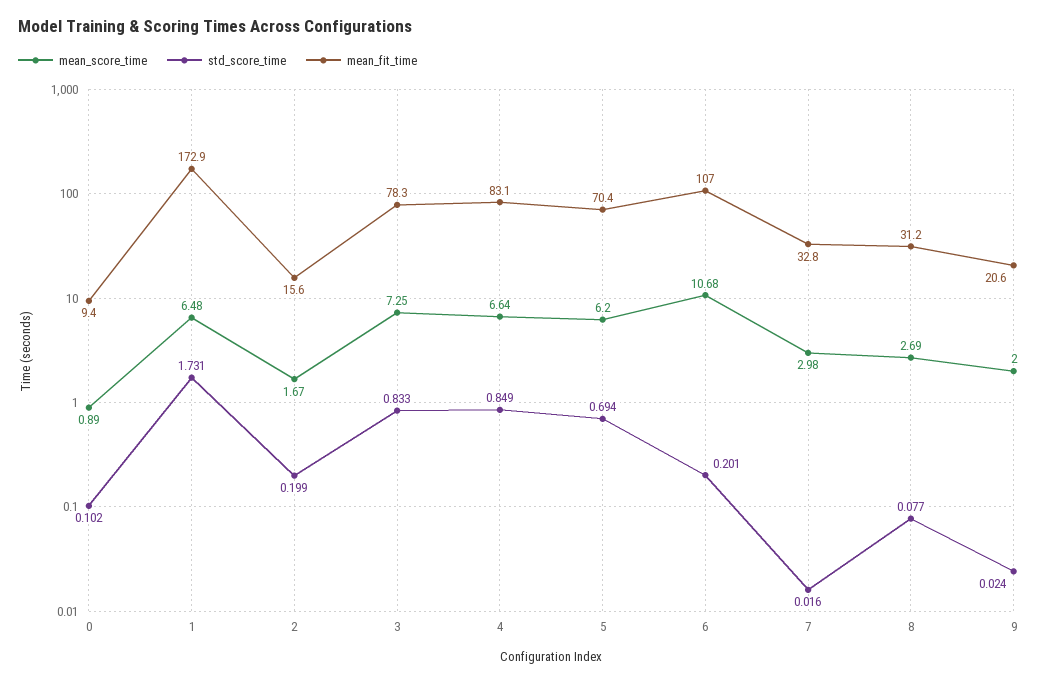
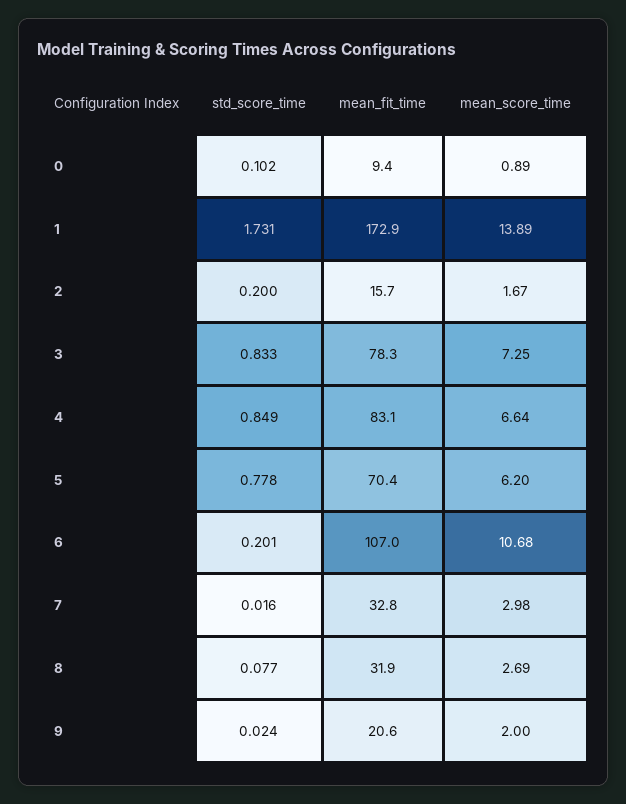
mean_score_time, 1: 6.48 -> 13.89
std_score_time, 2: 0.199 -> 0.2
mean_fit_time, 2: 15.6 -> 15.7
std_score_time, 5: 0.694 -> 0.778
mean_fit_time, 8: 31.2 -> 31.9

